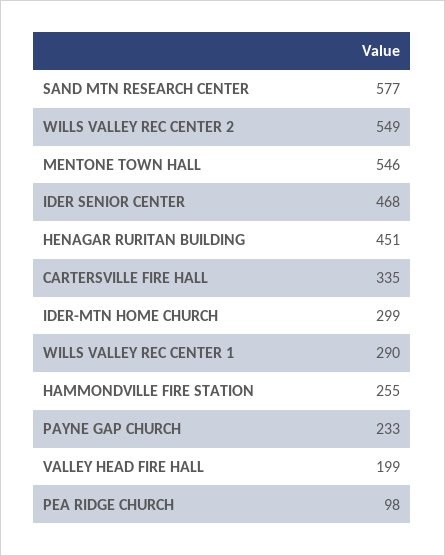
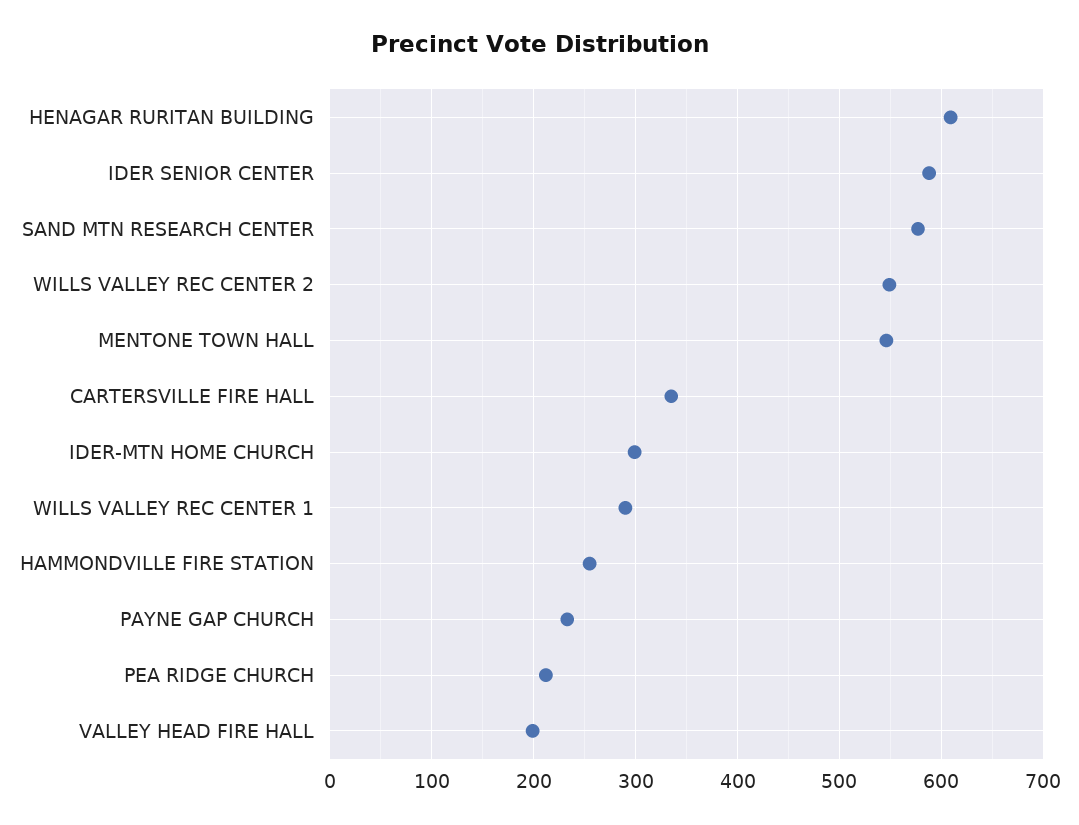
IDER SENIOR CENTER: 468 -> 590
HENAGAR RURITAN BUILDING: 451 -> 610
PEA RIDGE CHURCH: 98 -> 210

